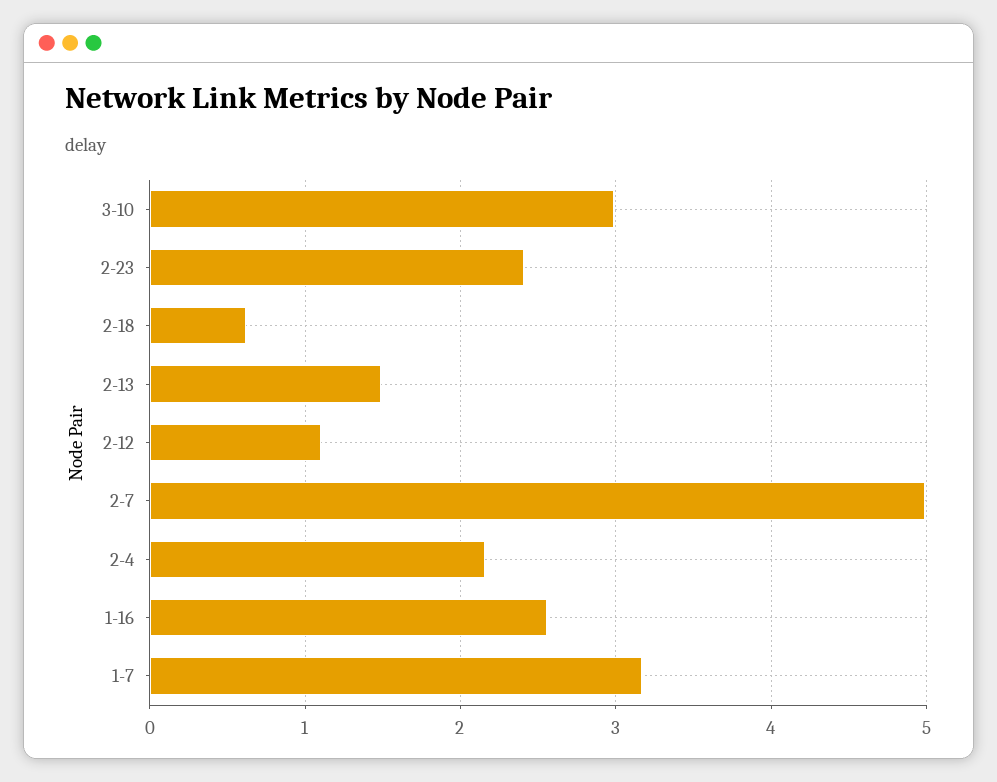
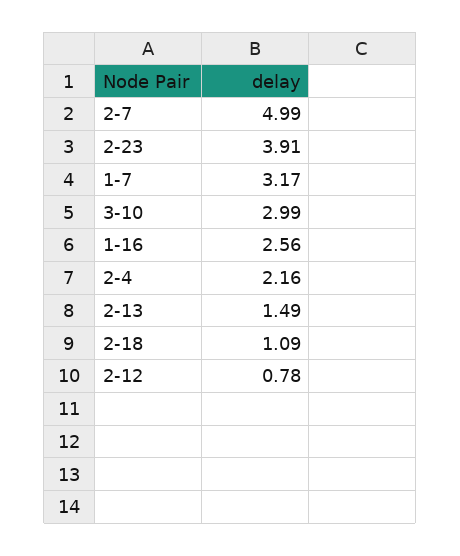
2-23: 2.4 -> 3.91
2-18: 0.6 -> 1.09
2-12: 1.1 -> 0.78

